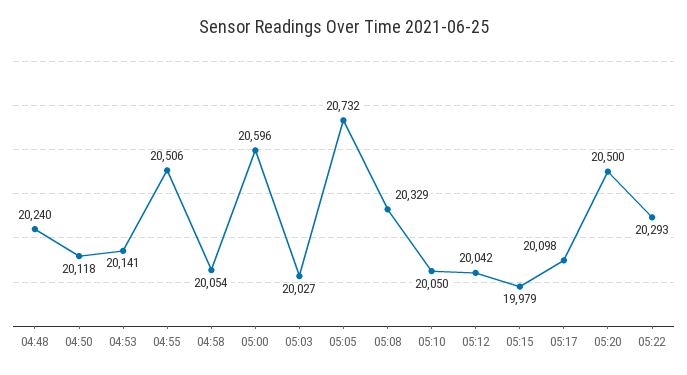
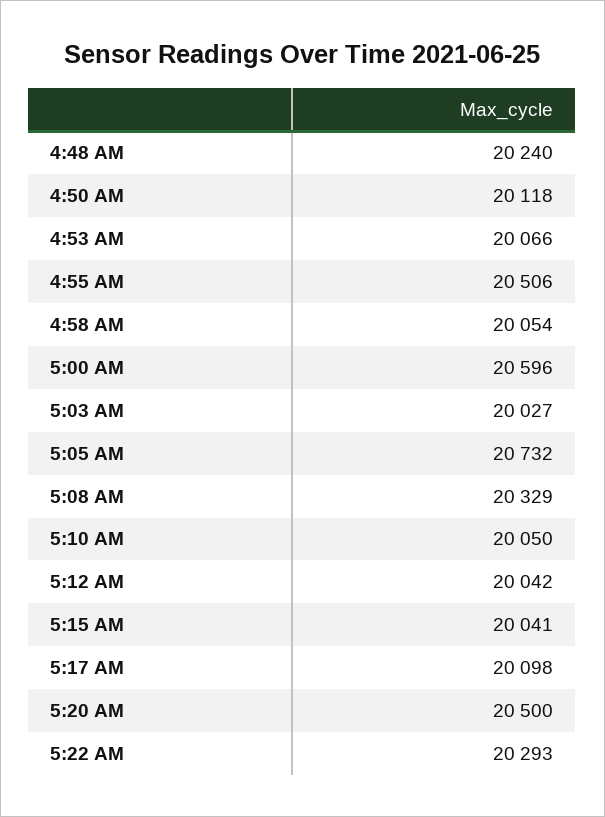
04:53: 20141 -> 20066
05:15: 19979 -> 20041

